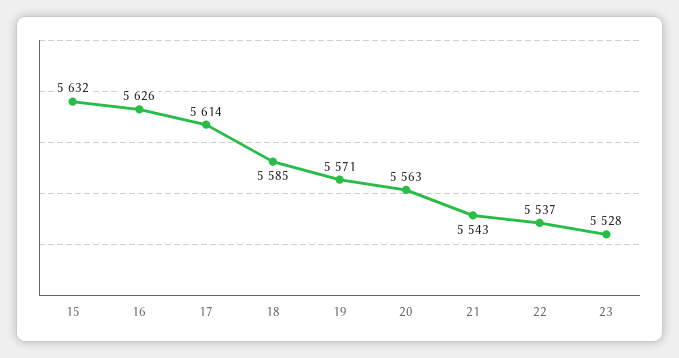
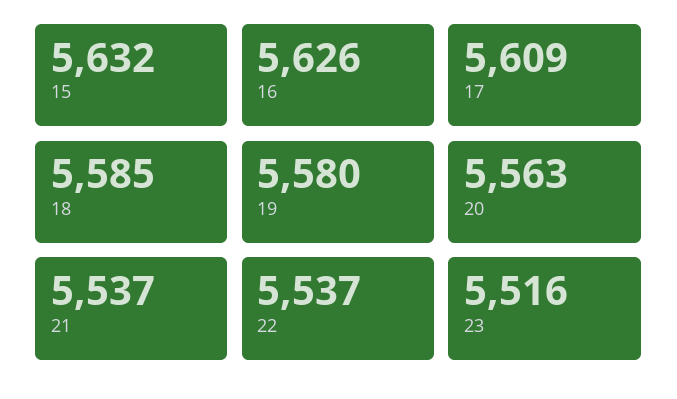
17: 5614 -> 5609
19: 5571 -> 5580
21: 5543 -> 5537
23: 5528 -> 5516

